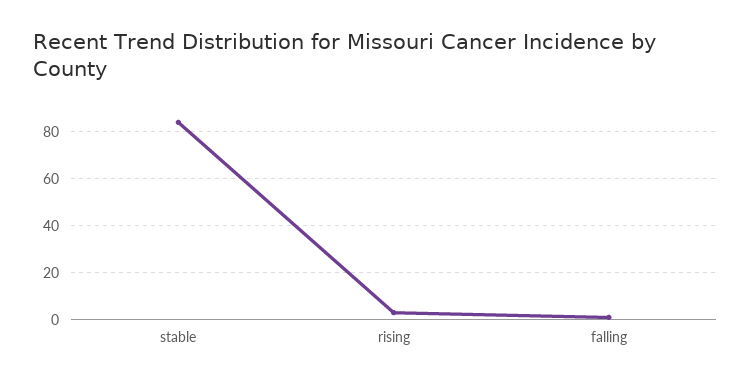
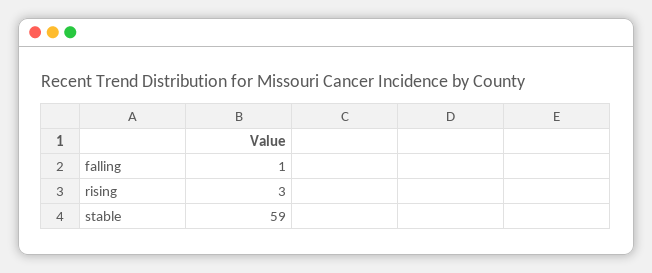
stable: 85 -> 59

